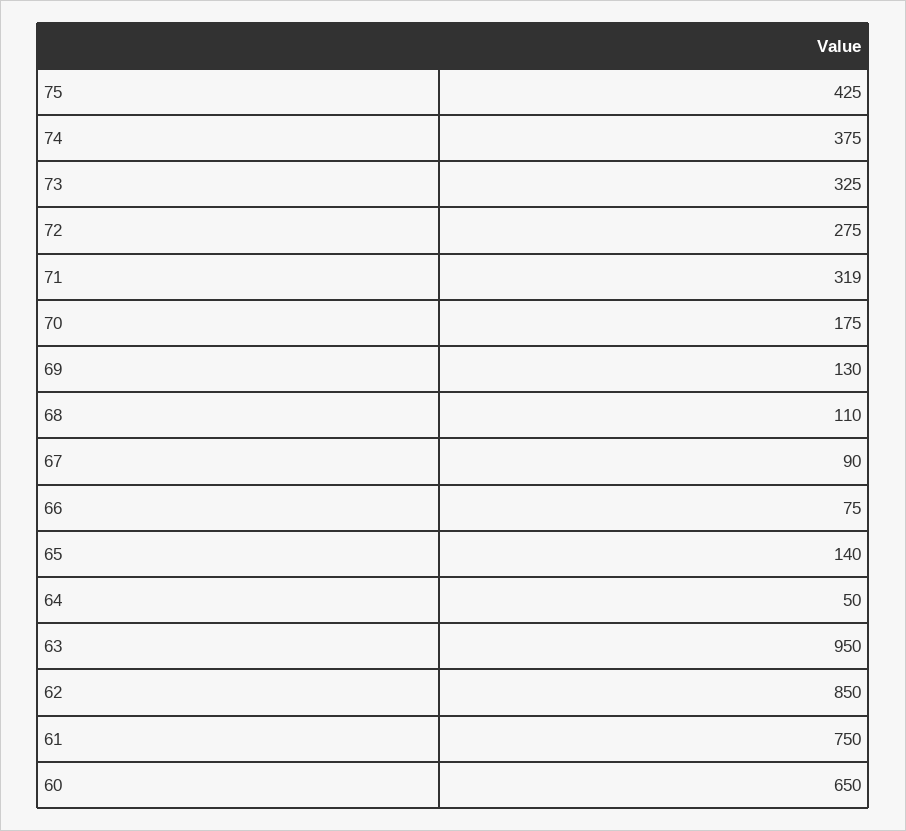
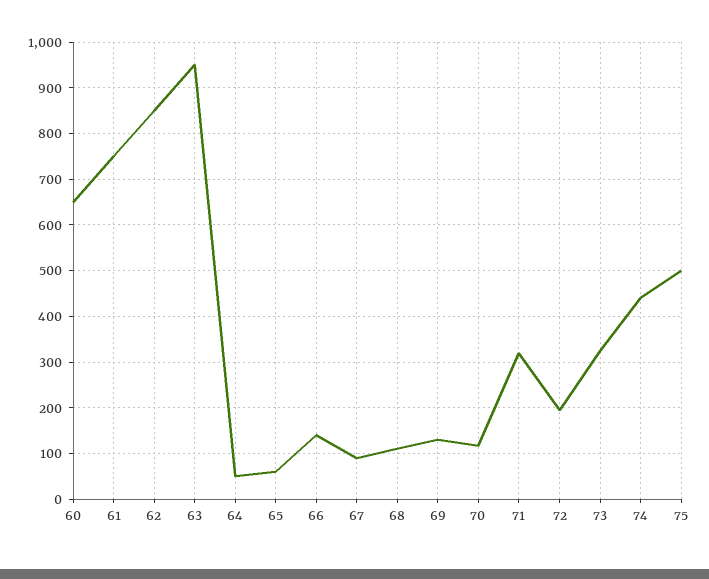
75: 425 -> 500
74: 375 -> 440
72: 275 -> 200
70: 175 -> 120
66: 75 -> 140
65: 140 -> 60

